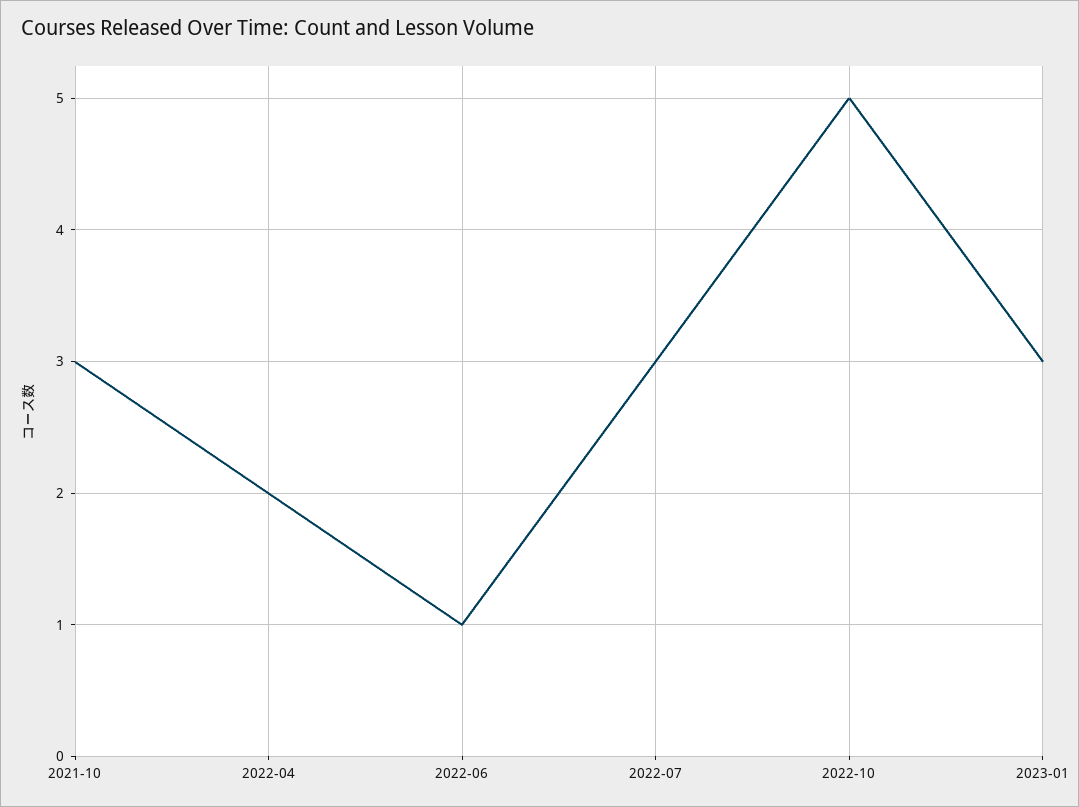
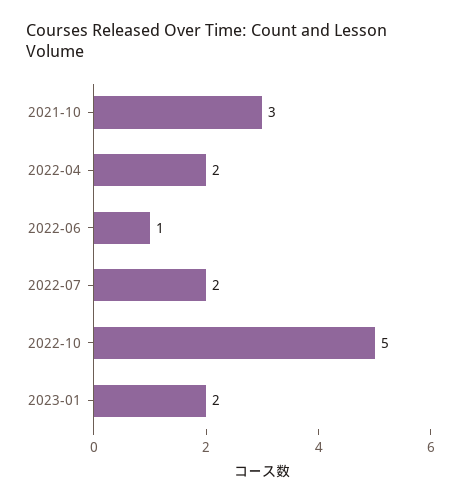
2022-07: 3 -> 2
2023-01: 3 -> 2

